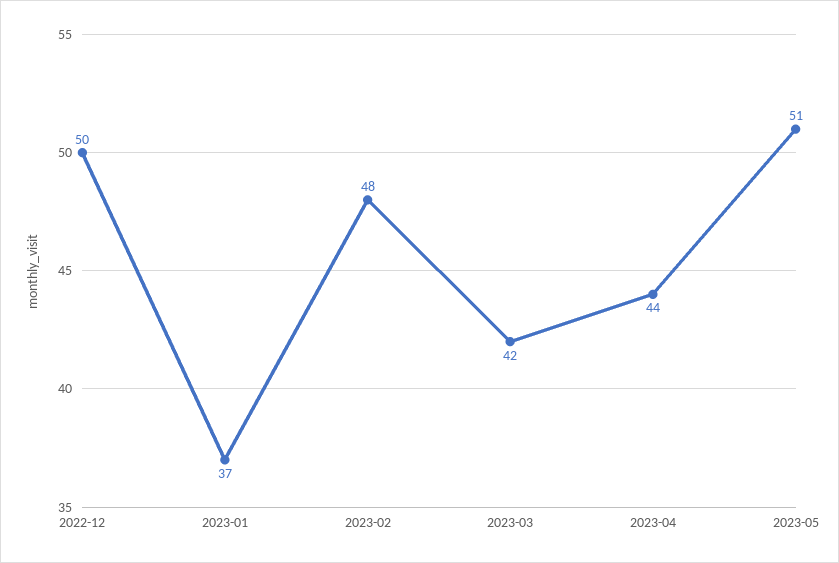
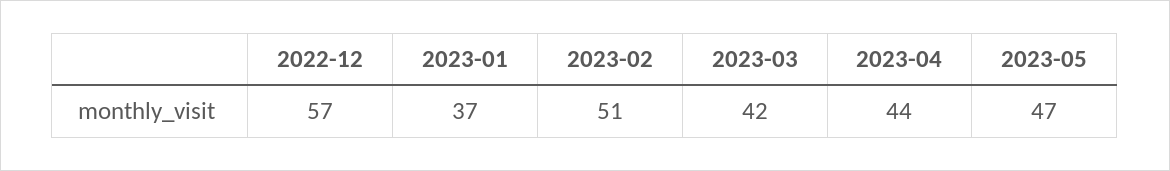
2022-12: 50 -> 57
2023-02: 48 -> 51
2023-05: 51 -> 47

